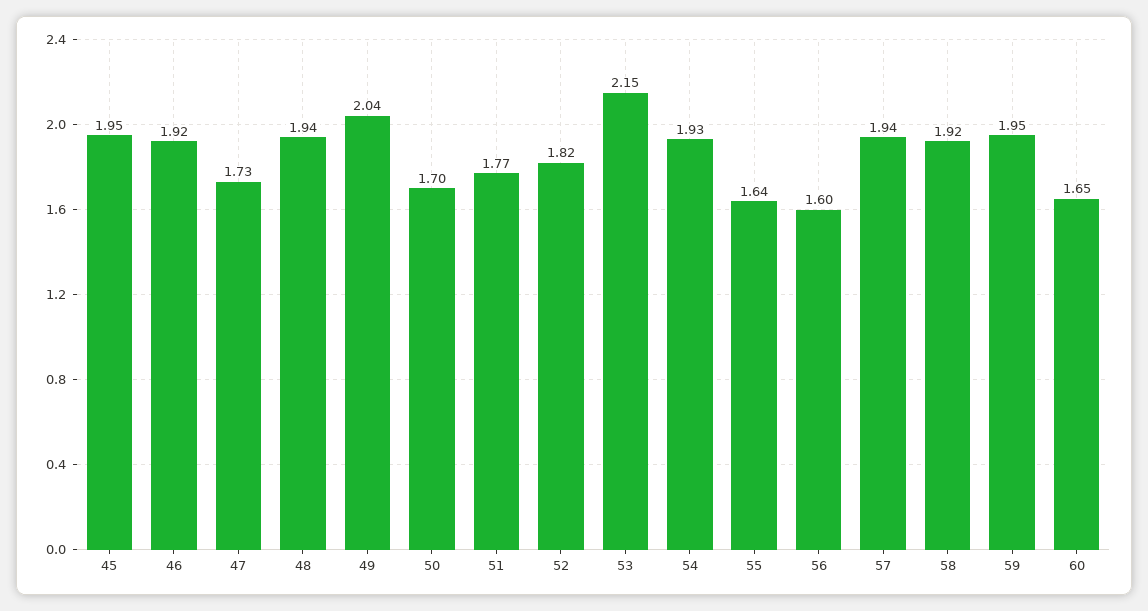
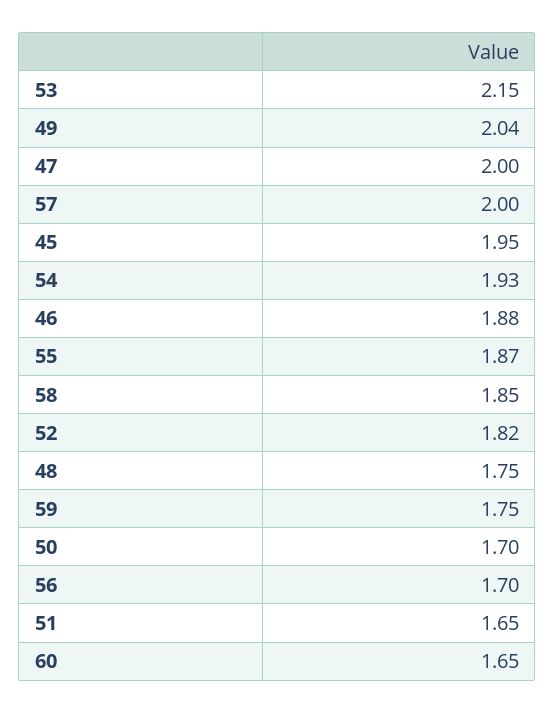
46: 1.92 -> 1.88
47: 1.73 -> 2
48: 1.94 -> 1.75
51: 1.77 -> 1.65
55: 1.64 -> 1.87
56: 1.6 -> 1.7
57: 1.94 -> 2
58: 1.92 -> 1.85
59: 1.95 -> 1.75

